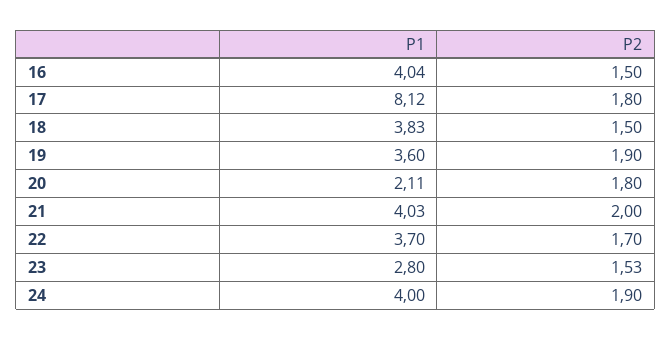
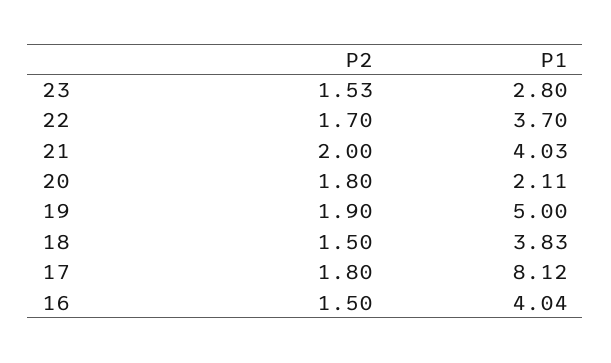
P1, 19: 3.6 -> 5
P1, 24: 4 -> none
P2, 24: 1.9 -> none

